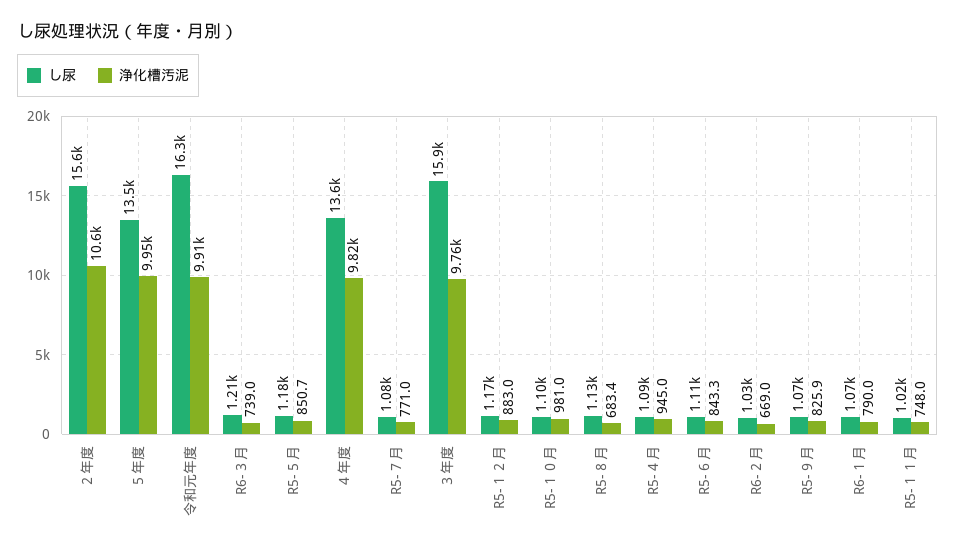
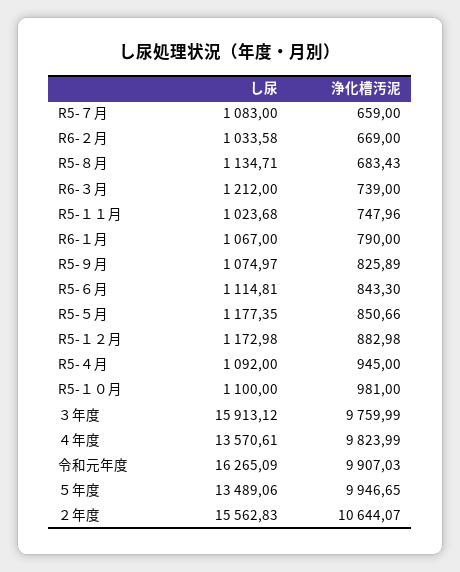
浄化槽汚泥, R5-７月: 771 -> 659

